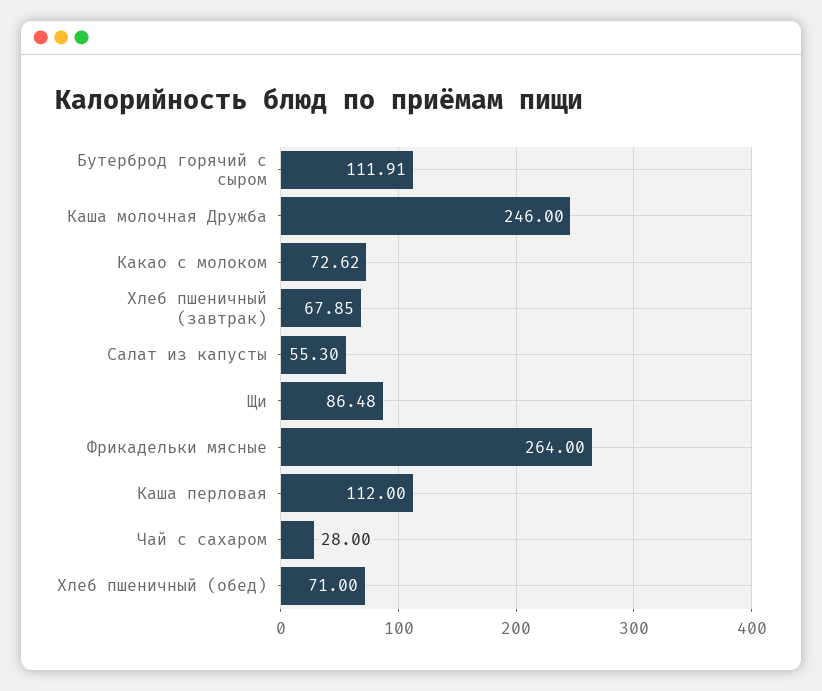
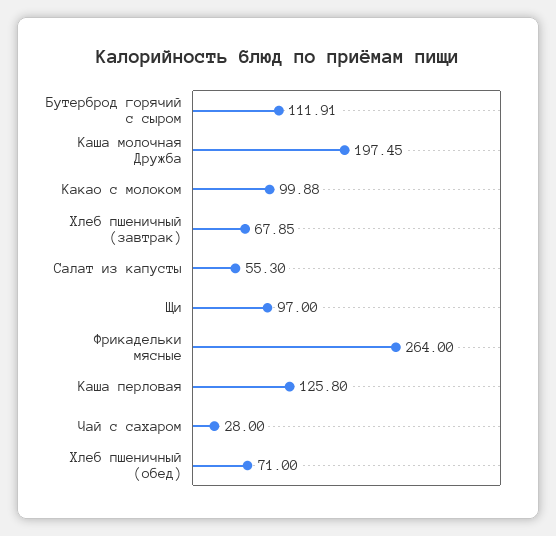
Каша молочная Дружба: 246 -> 197.45
Какао с молоком: 72.62 -> 99.88
Щи: 86.48 -> 97
Каша перловая: 112 -> 125.8

